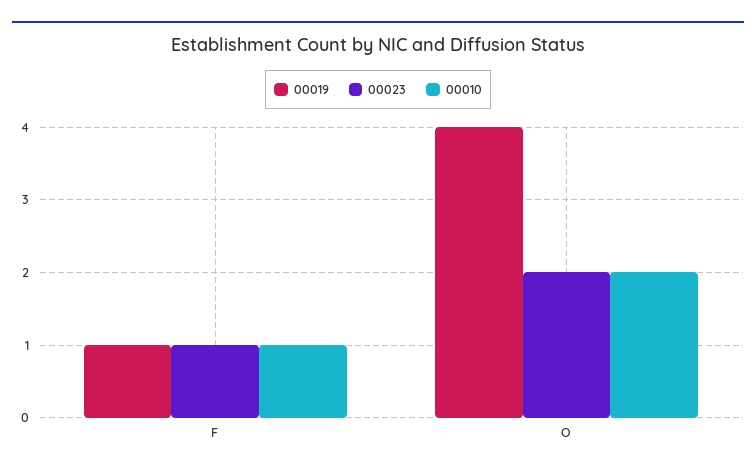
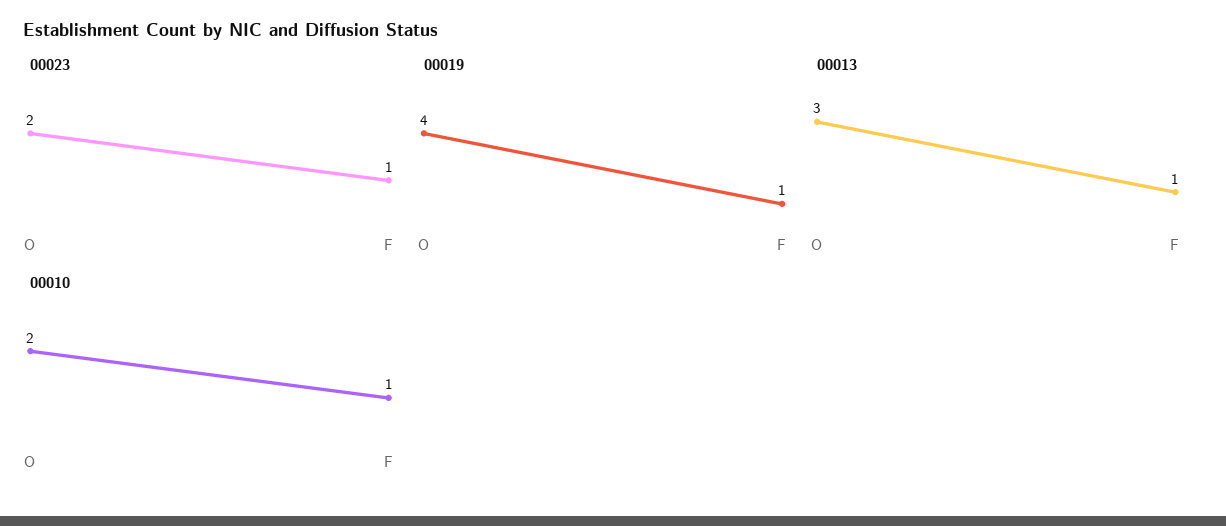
00013, O: none -> 3
00013, F: none -> 1

